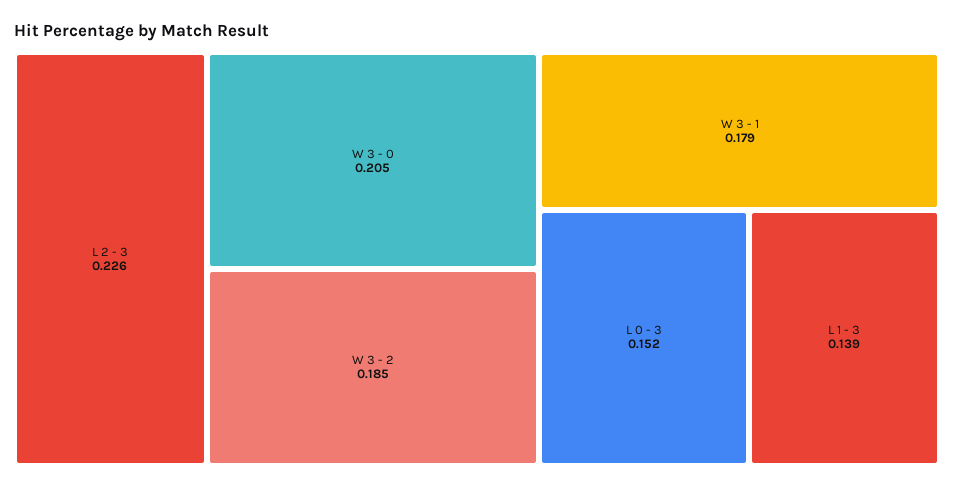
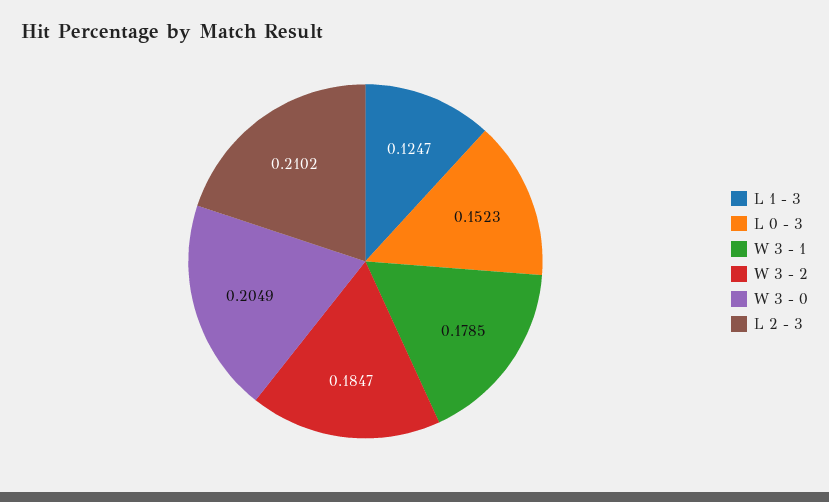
L 2 - 3: 0.226 -> 0.2102
L 1 - 3: 0.139 -> 0.1247

